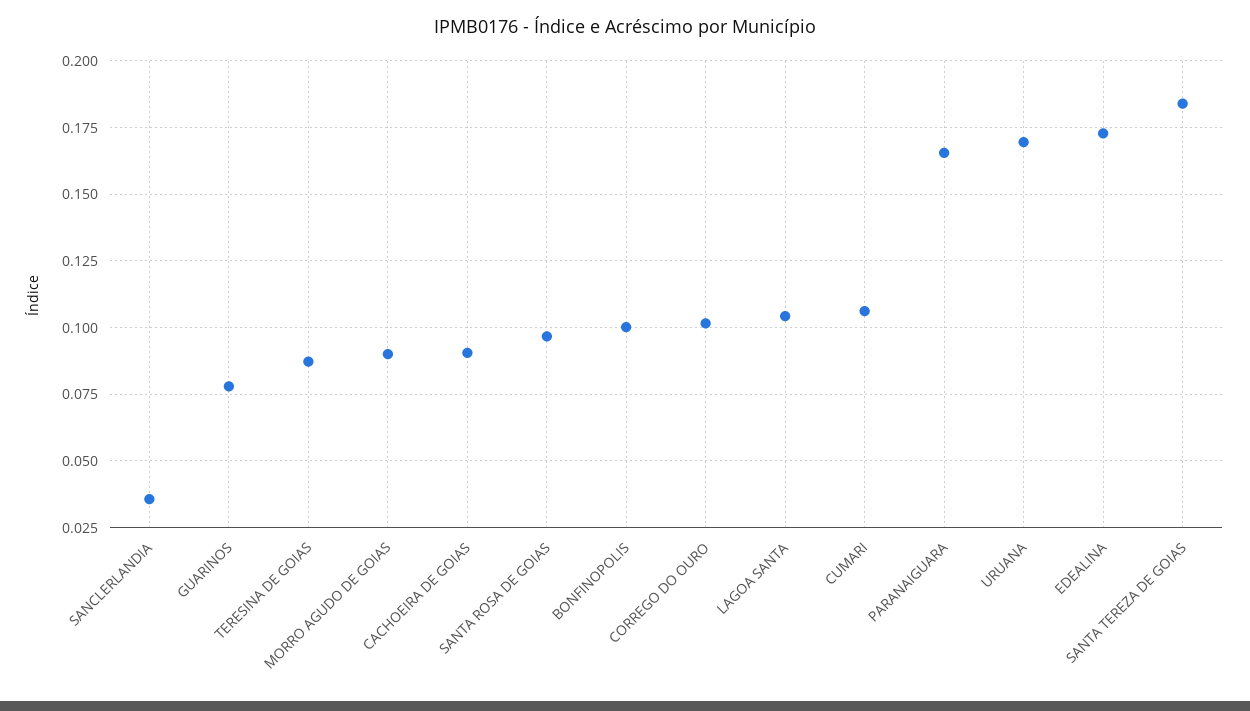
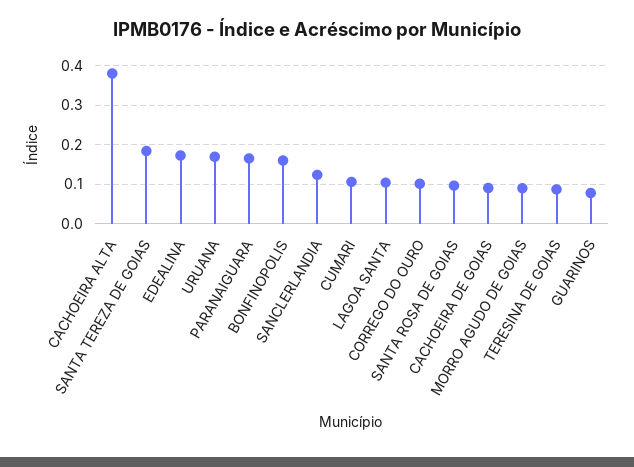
SANCLERLANDIA: 0.035 -> 0.12
BONFINOPOLIS: 0.1 -> 0.16
CACHOEIRA ALTA: none -> 0.38

